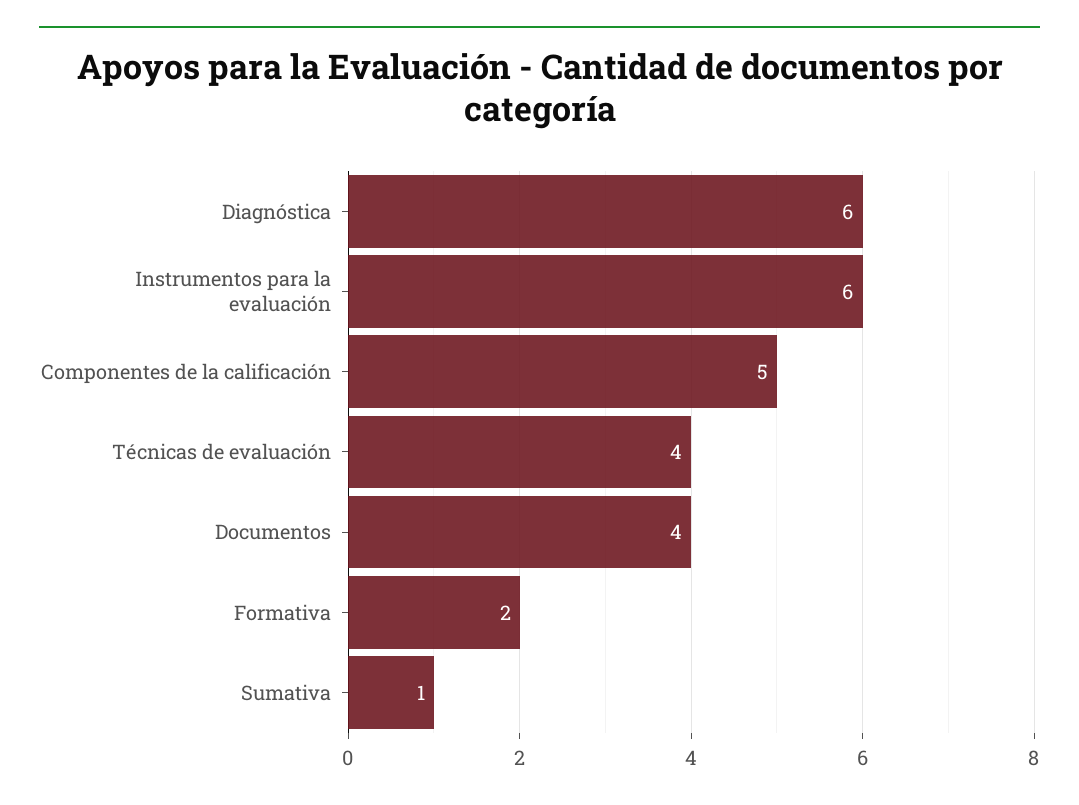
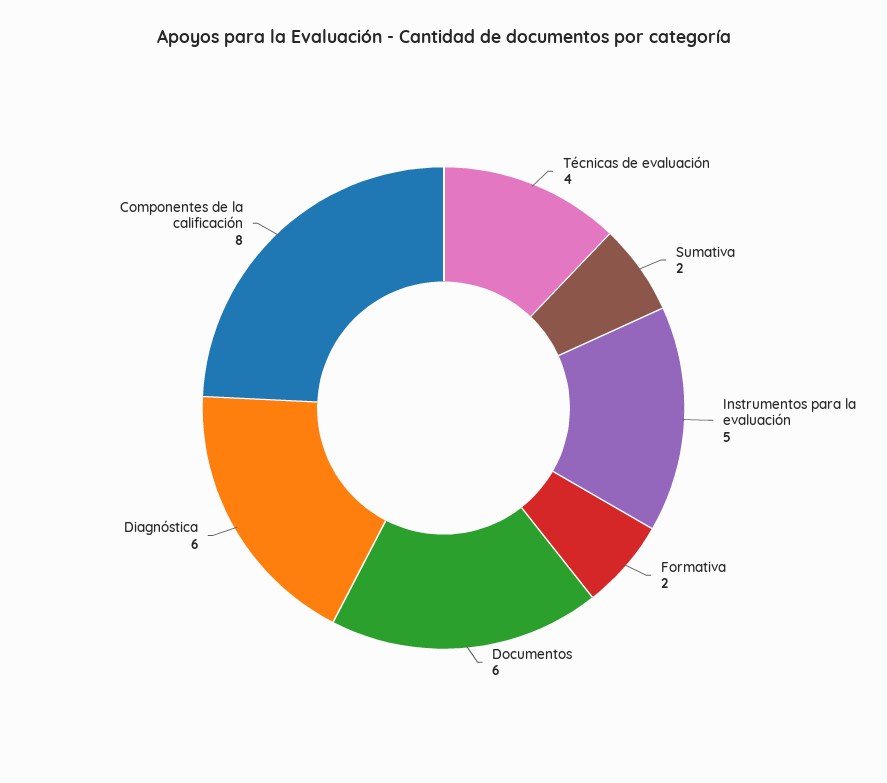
Instrumentos para la evaluación: 6 -> 5
Componentes de la calificación: 5 -> 8
Documentos: 4 -> 6
Sumativa: 1 -> 2

